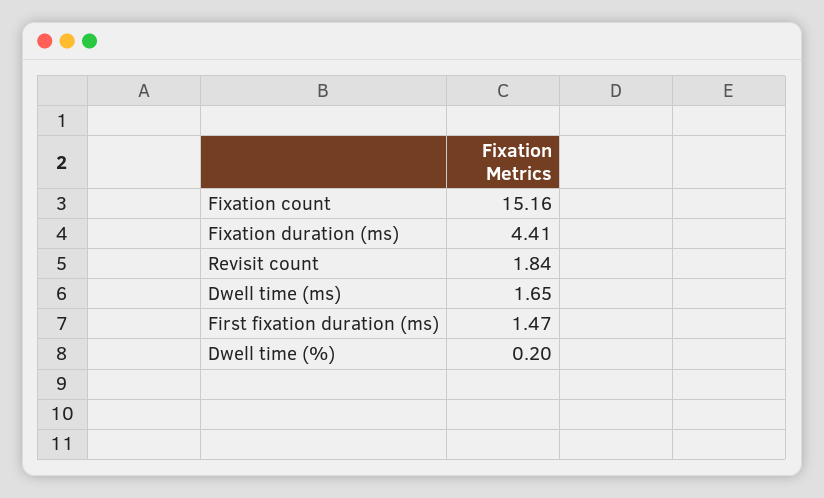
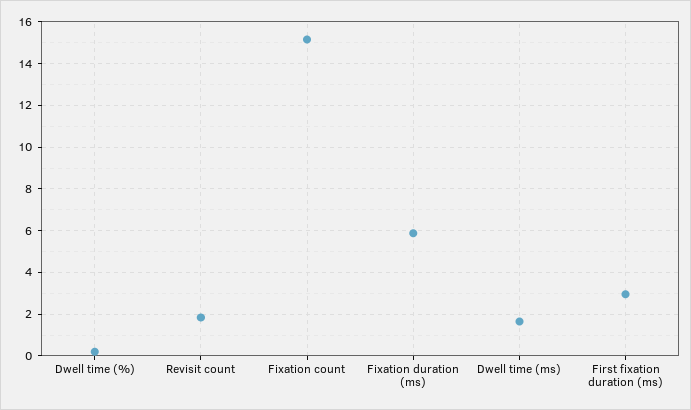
Fixation duration (ms): 4.41 -> 6
First fixation duration (ms): 1.47 -> 3

